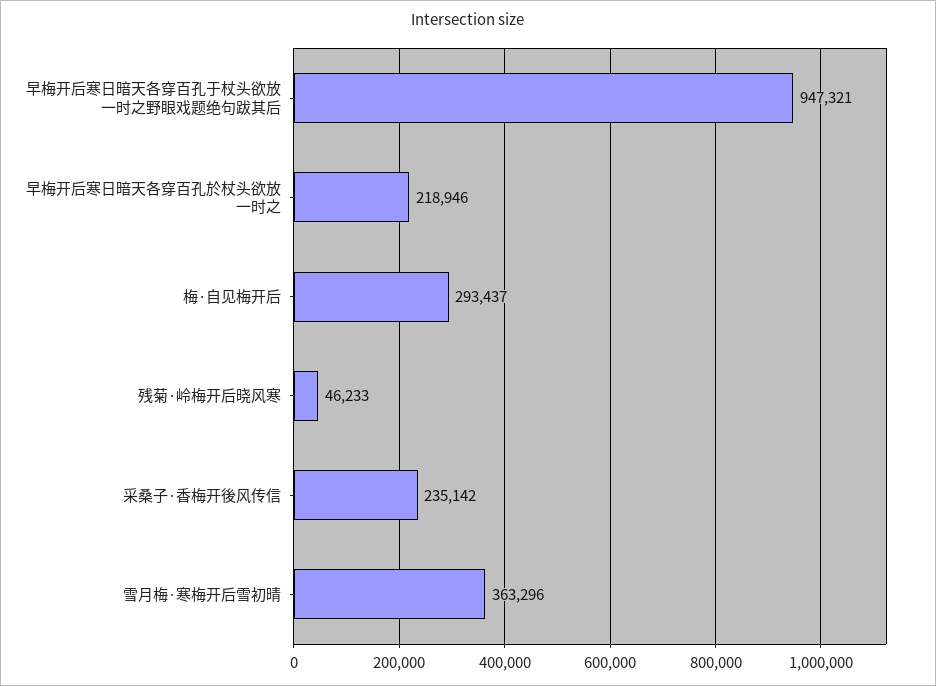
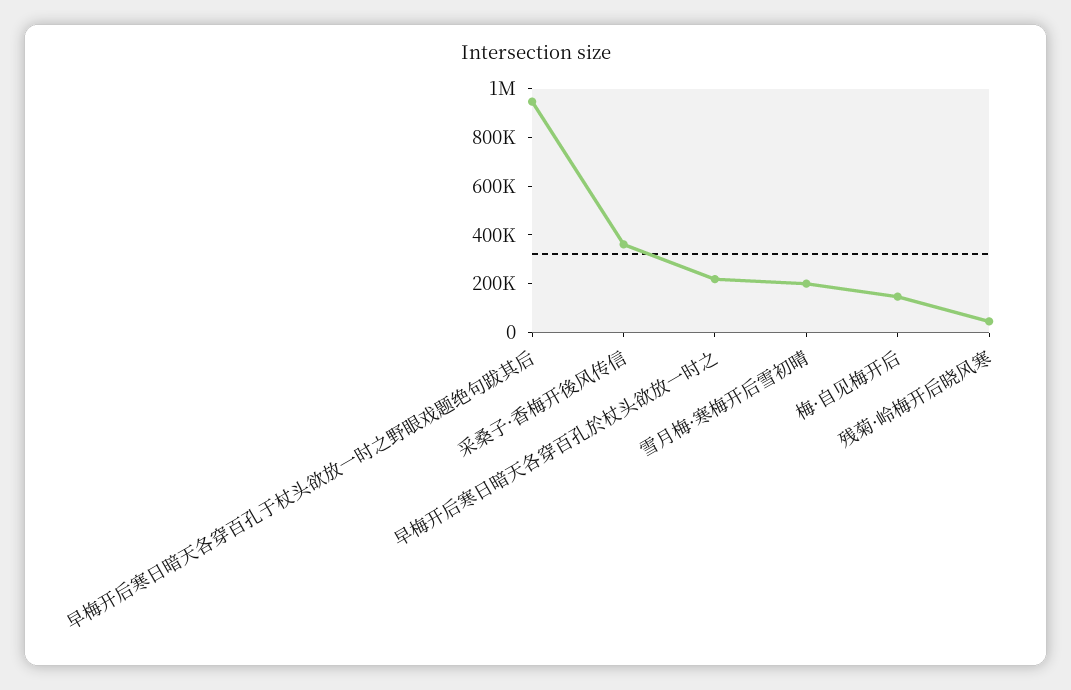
梅·自见梅开后: 293437 -> 150000
采桑子·香梅开後风传信: 235142 -> 350000
雪月梅·寒梅开后雪初晴: 363296 -> 200000

